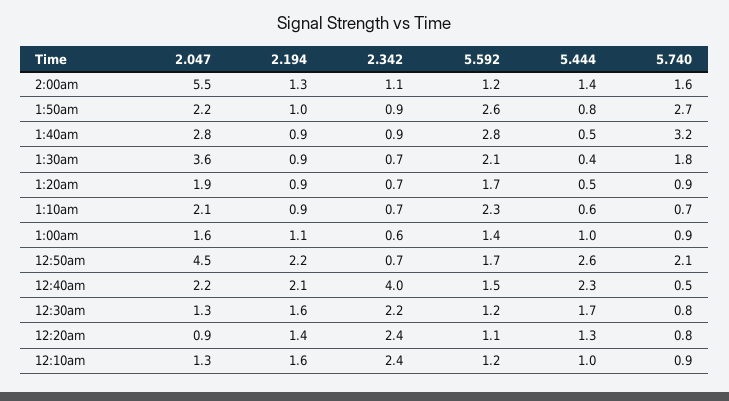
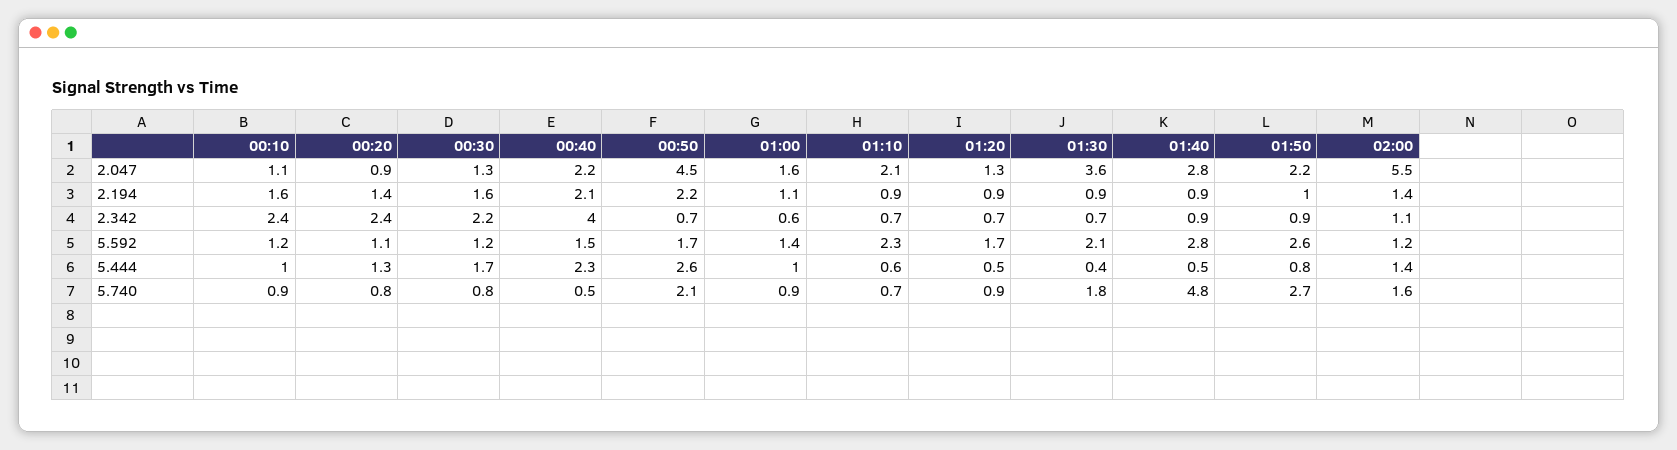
2.194, 2:00am: 1.3 -> 1.4
5.740, 1:40am: 3.2 -> 4.8
2.047, 1:20am: 1.9 -> 1.3
2.047, 12:10am: 1.3 -> 1.1

